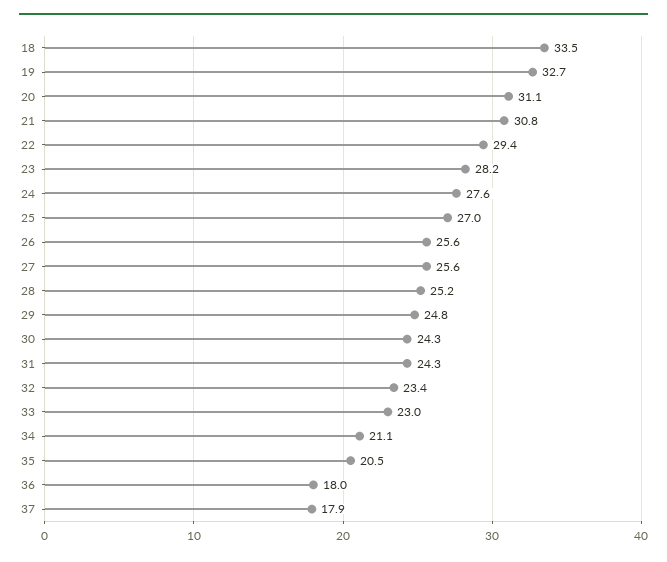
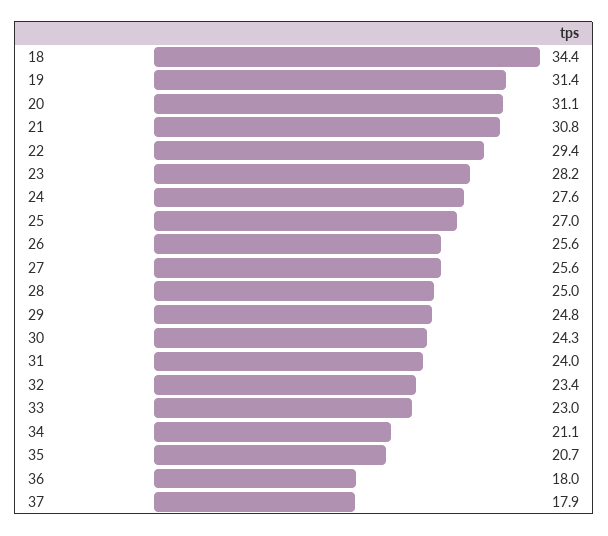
18: 33.5 -> 34.4
19: 32.7 -> 31.4
28: 25.2 -> 25
31: 24.3 -> 24
35: 20.5 -> 20.7

